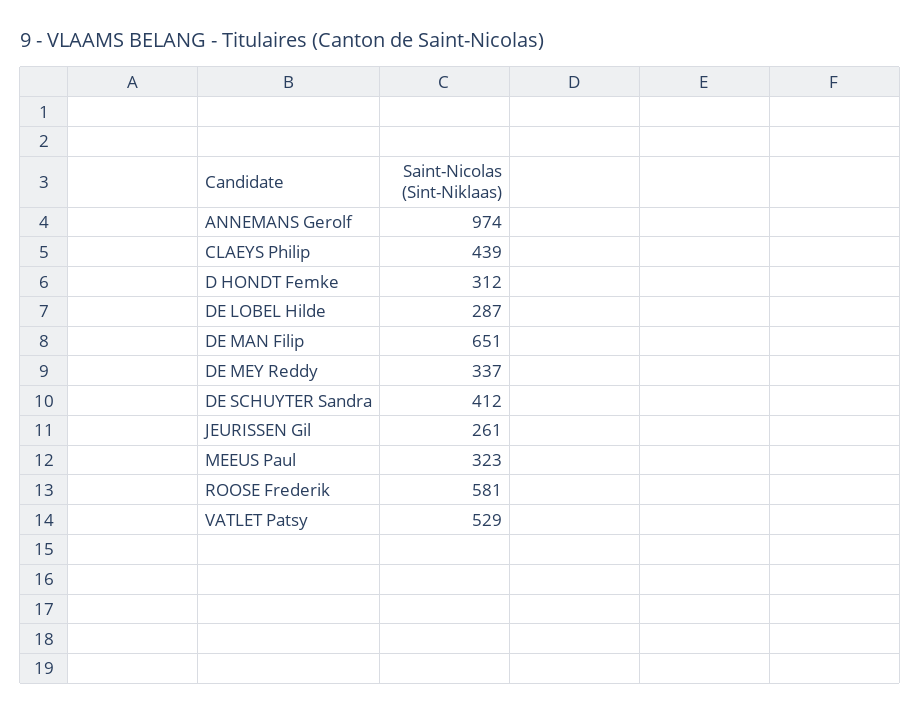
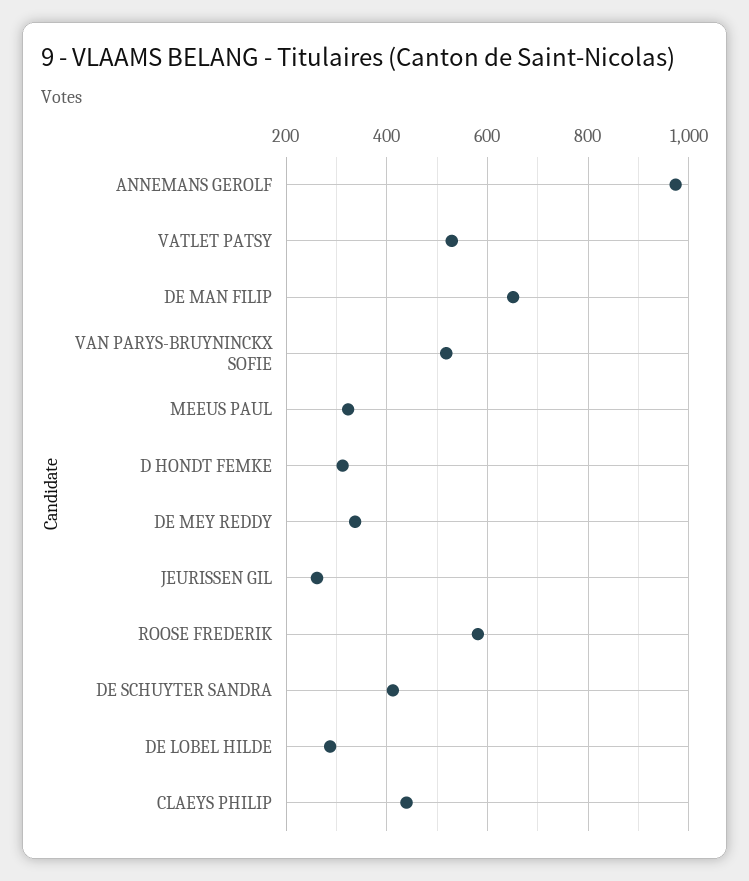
VAN PARYS-BRUYNINCKX SOFIE: none -> 520

